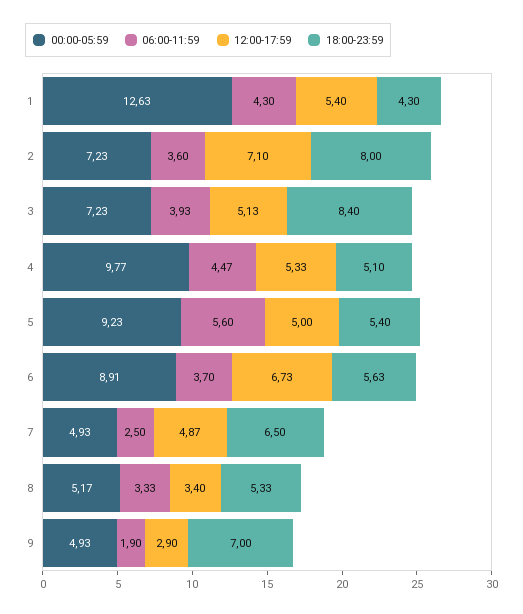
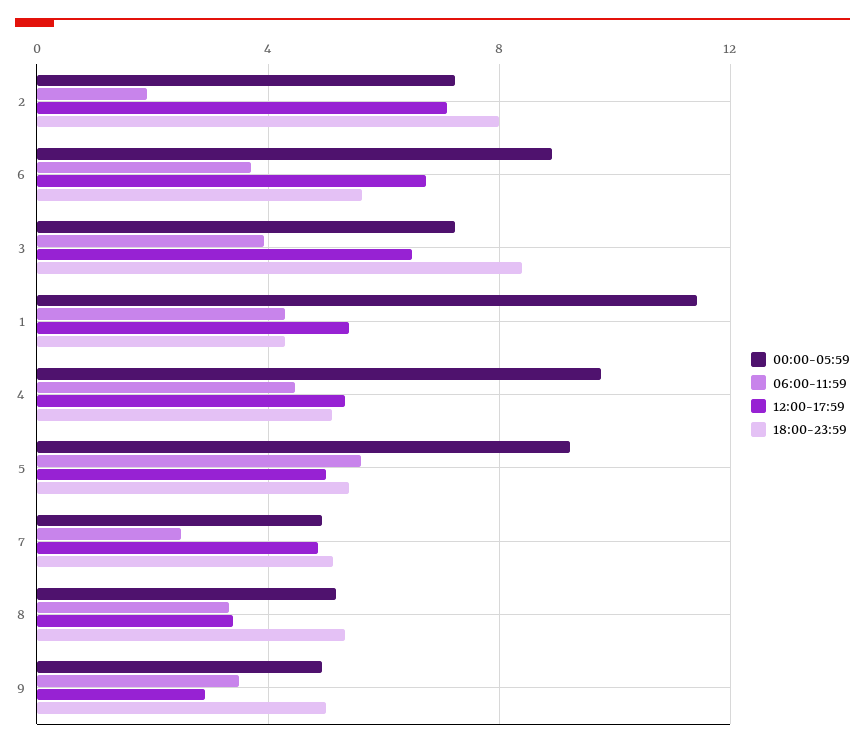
00:00-05:59, 1: 12.63 -> 11.5
06:00-11:59, 2: 3.6 -> 2
12:00-17:59, 3: 5.13 -> 6.5
18:00-23:59, 7: 6.5 -> 5
06:00-11:59, 9: 1.9 -> 3.5
18:00-23:59, 9: 7 -> 5

